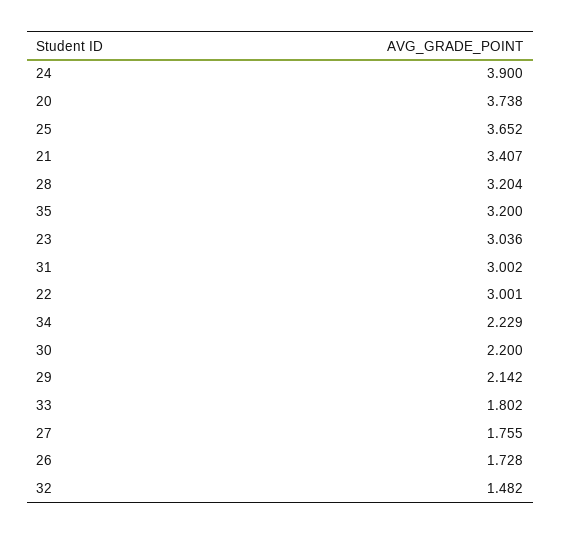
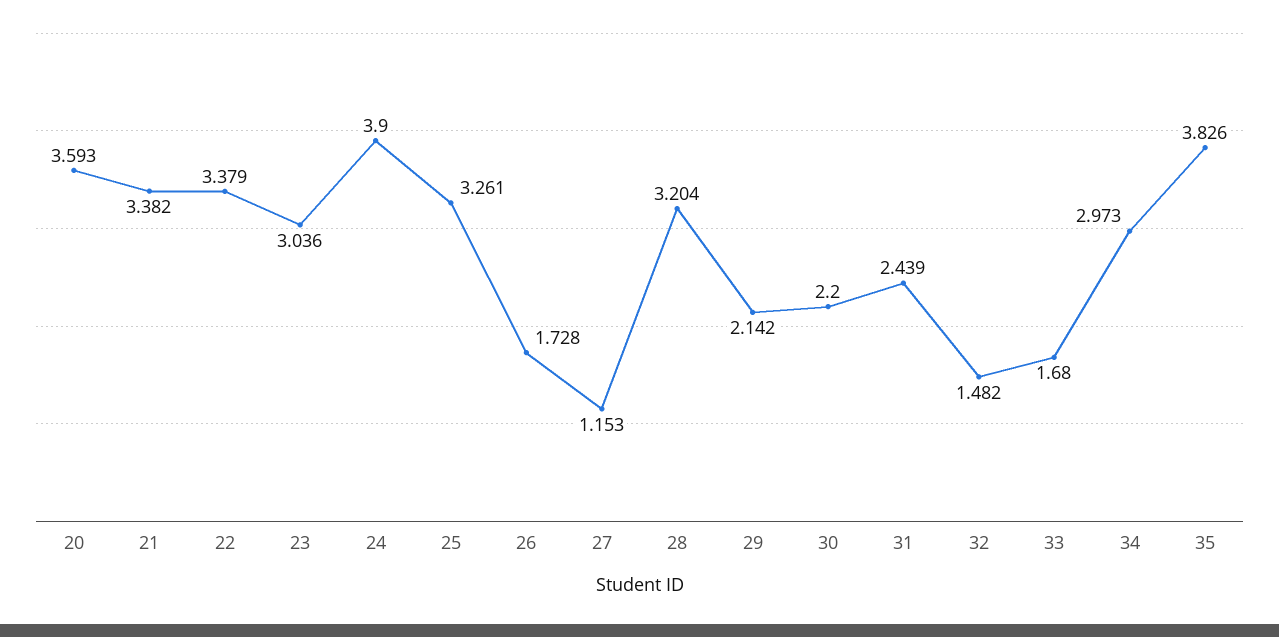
20: 3.738 -> 3.593
25: 3.652 -> 3.261
21: 3.407 -> 3.382
35: 3.2 -> 3.826
31: 3.002 -> 2.439
22: 3.001 -> 3.379
34: 2.229 -> 2.973
33: 1.802 -> 1.68
27: 1.755 -> 1.153

